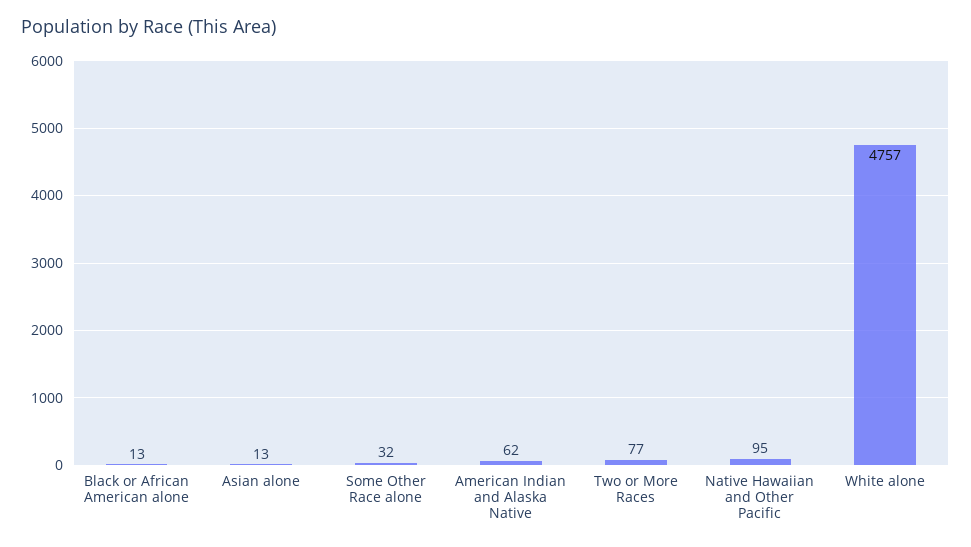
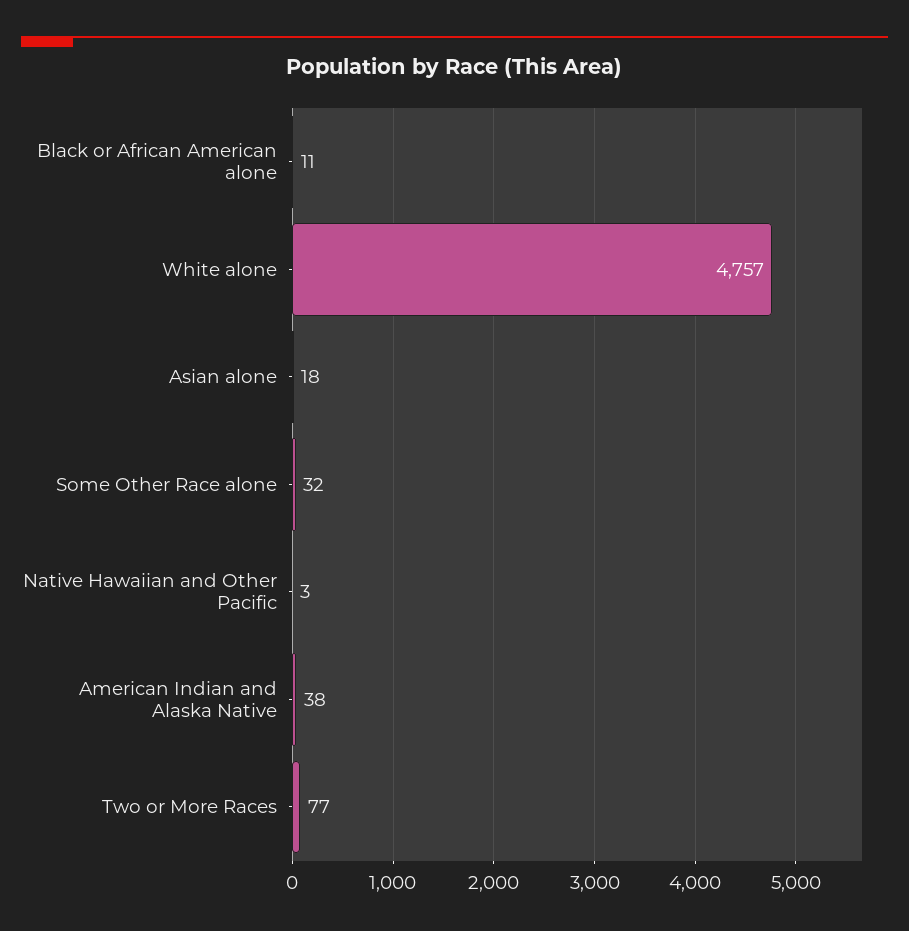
Black or African American alone: 13 -> 11
Asian alone: 13 -> 18
American Indian and Alaska Native: 62 -> 38
Native Hawaiian and Other Pacific: 95 -> 3

